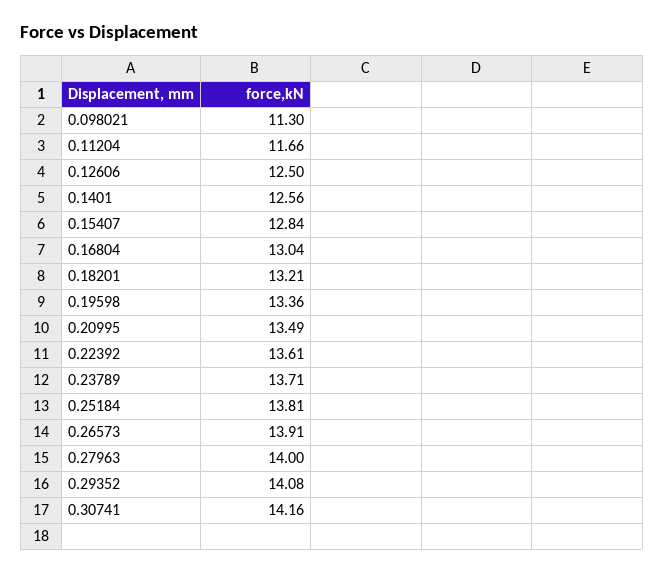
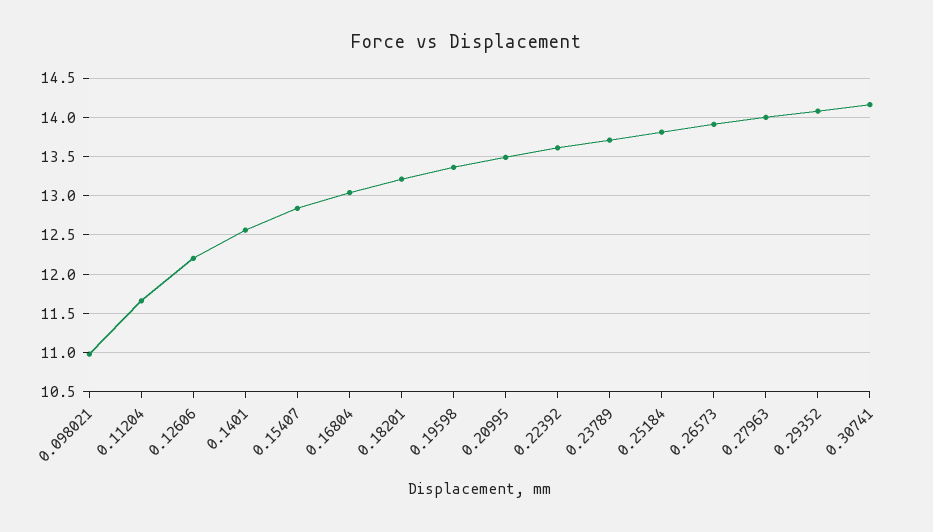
0.098021: 11.3 -> 11
0.12606: 12.5 -> 12.2

